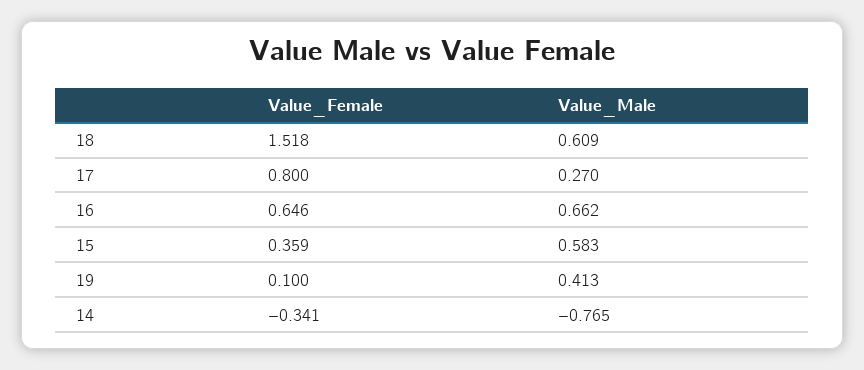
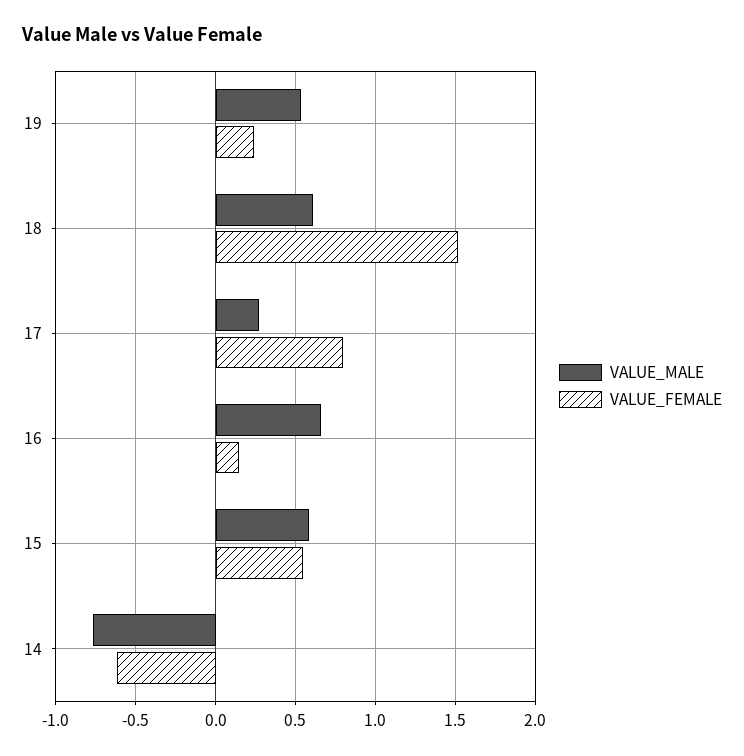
Value_Female, 16: 0.646 -> 0.15
Value_Female, 15: 0.359 -> 0.55
Value_Female, 19: 0.1 -> 0.25
Value_Male, 19: 0.413 -> 0.55
Value_Female, 14: -0.341 -> -0.6

